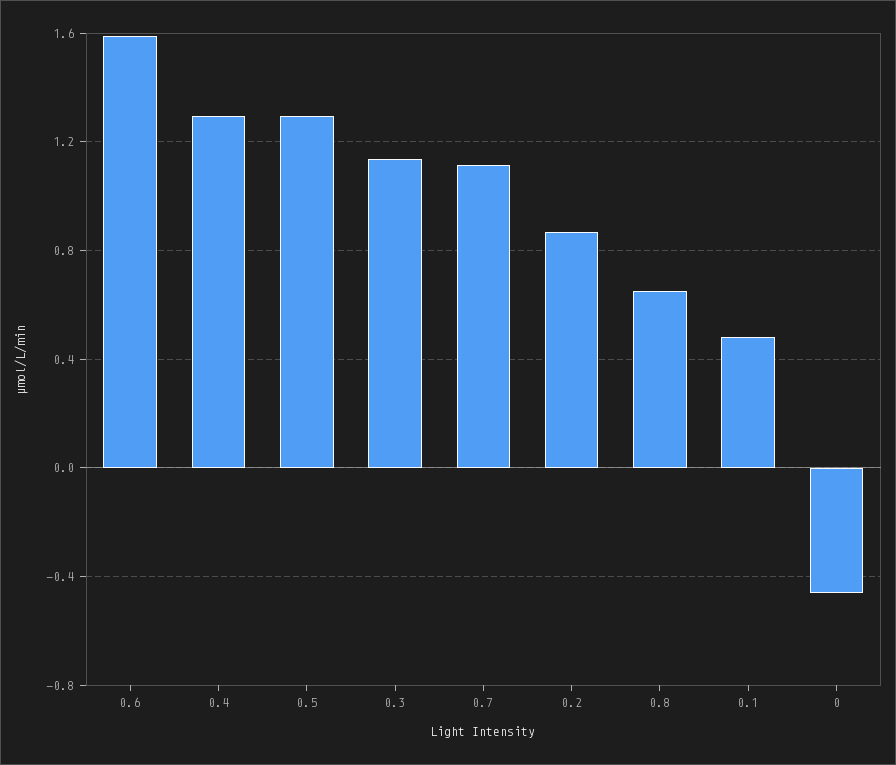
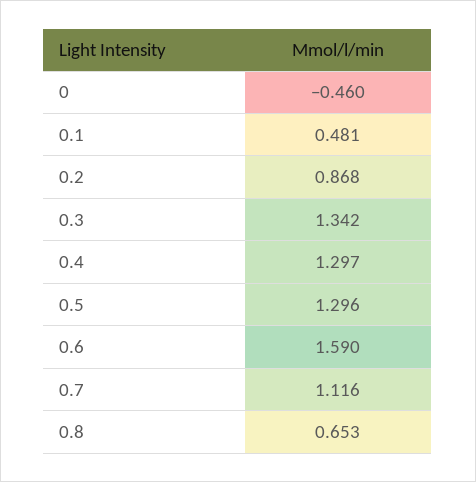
0.3: 1.15 -> 1.342

